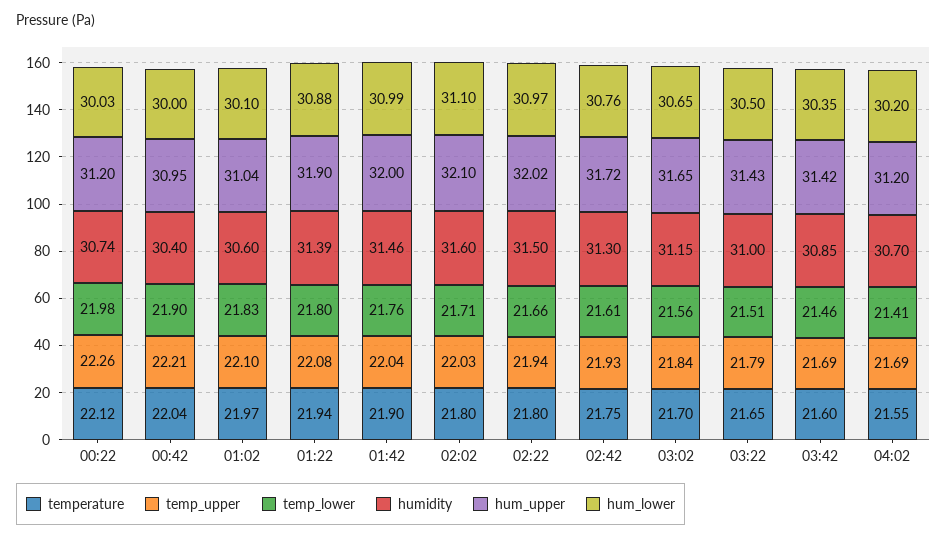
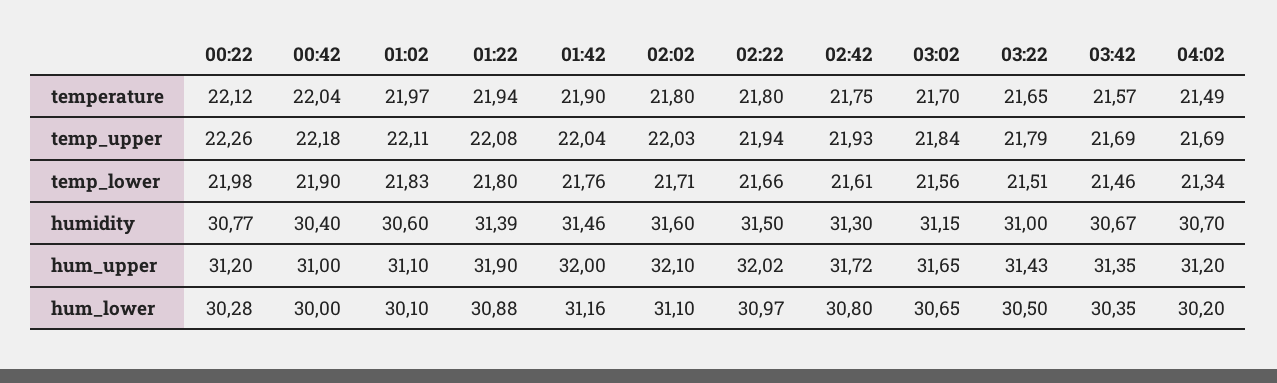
humidity, 00:22: 30.74 -> 30.77
hum_lower, 00:22: 30.03 -> 30.28
temp_upper, 00:42: 22.21 -> 22.18
hum_upper, 00:42: 30.95 -> 31
temp_upper, 01:02: 22.1 -> 22.11
hum_upper, 01:02: 31.04 -> 31.1
hum_lower, 01:42: 30.99 -> 31.16
hum_lower, 02:42: 30.76 -> 30.8
temperature, 03:42: 21.6 -> 21.57
humidity, 03:42: 30.85 -> 30.67
hum_upper, 03:42: 31.42 -> 31.35
temperature, 04:02: 21.55 -> 21.49
temp_lower, 04:02: 21.41 -> 21.34

